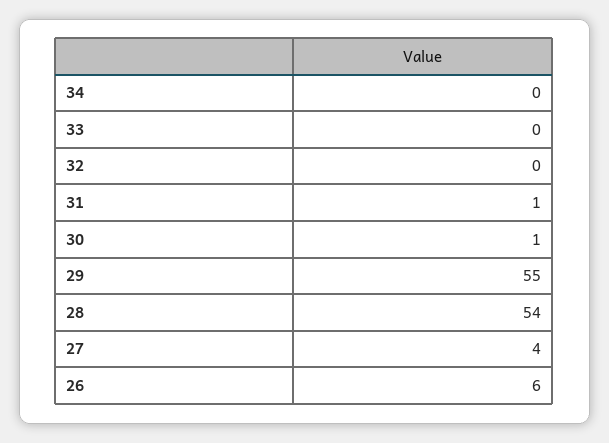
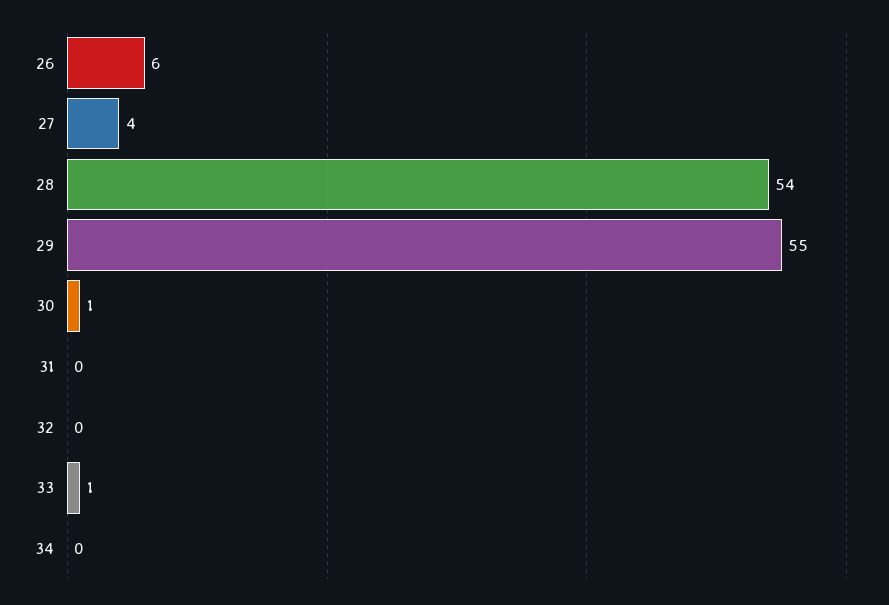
33: 0 -> 1
31: 1 -> 0

